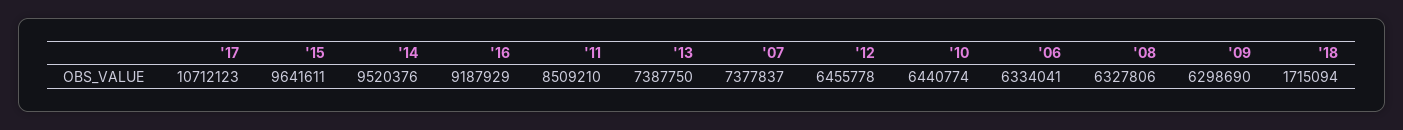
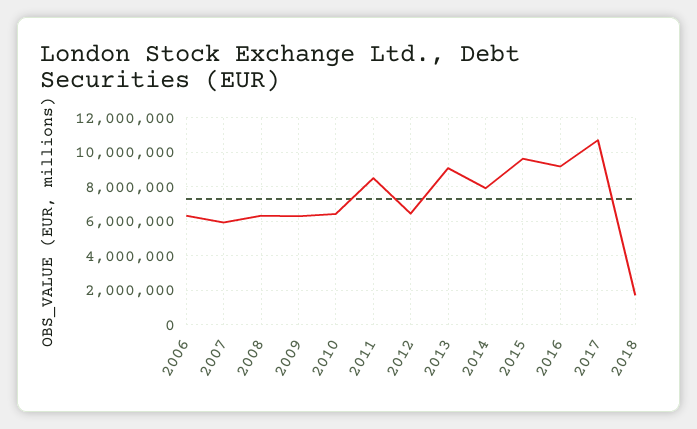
'14: 9520376 -> 8000000
'13: 7387750 -> 9000000
'07: 7377837 -> 6000000

